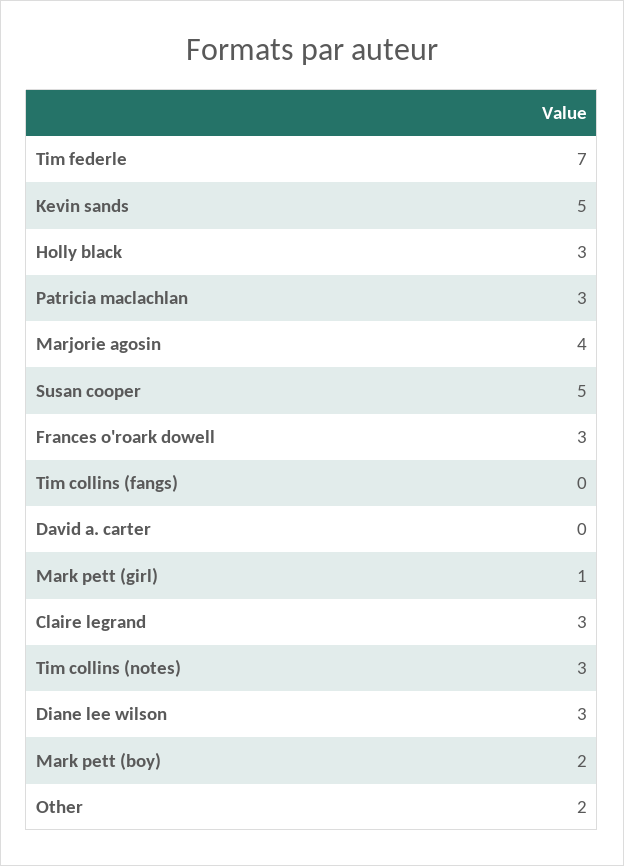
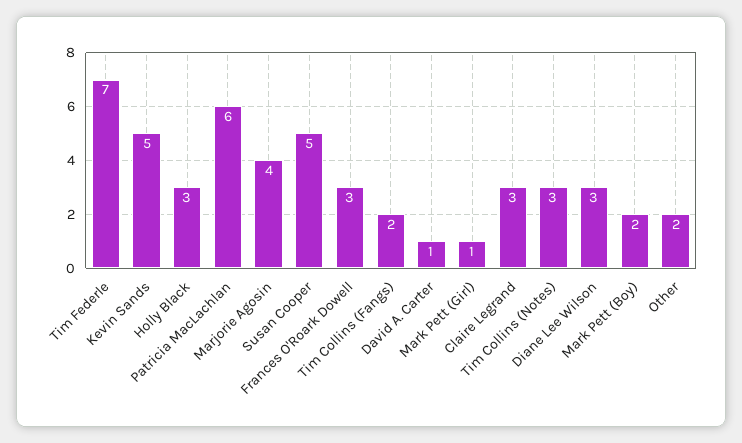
Patricia maclachlan: 3 -> 6
Tim collins (fangs): 0 -> 2
David a. carter: 0 -> 1

